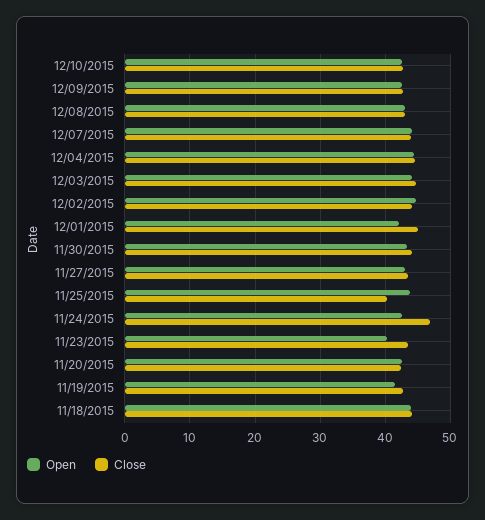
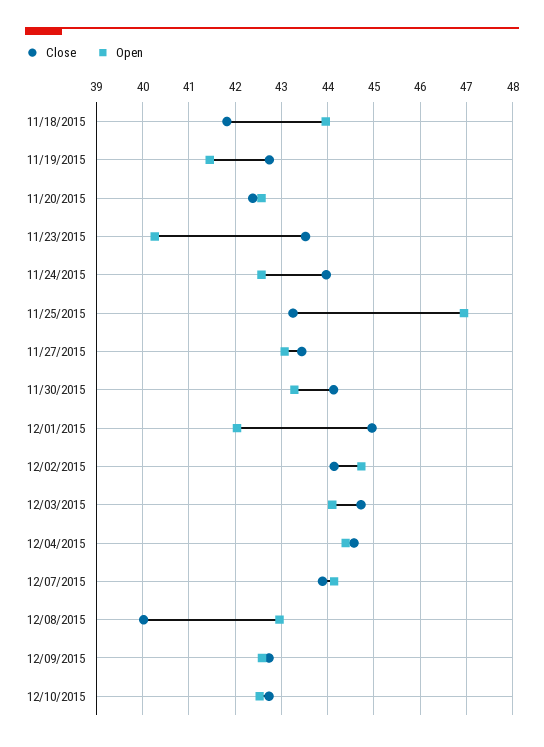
Close, 12/08/2015: 43 -> 40
Open, 11/25/2015: 44 -> 47
Close, 11/25/2015: 40 -> 43.2
Close, 11/24/2015: 47 -> 44
Close, 11/18/2015: 44 -> 41.8

